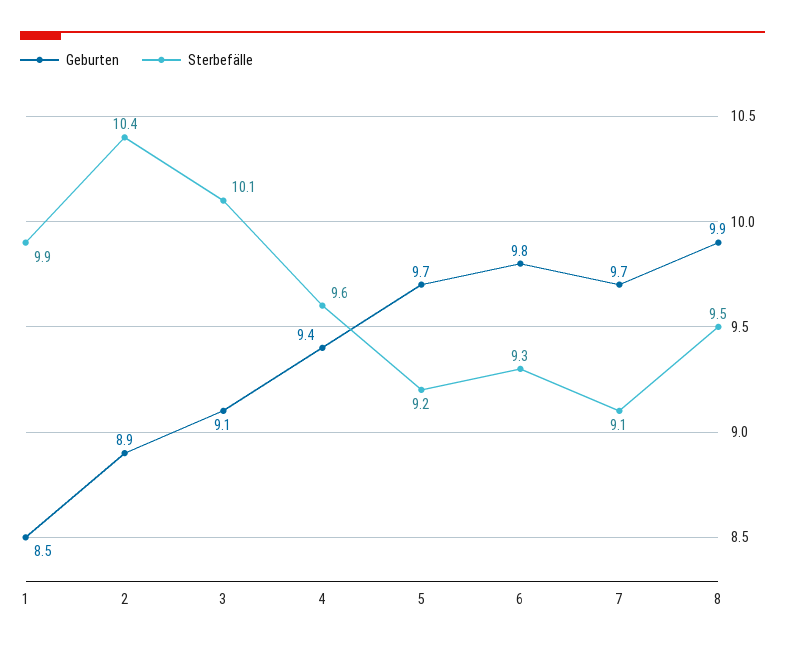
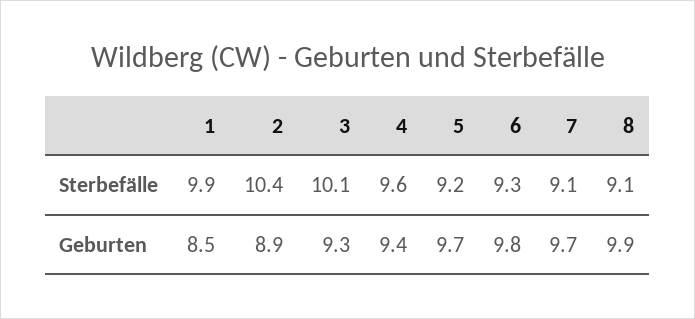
Geburten, 3: 9.1 -> 9.3
Sterbefälle, 8: 9.5 -> 9.1

